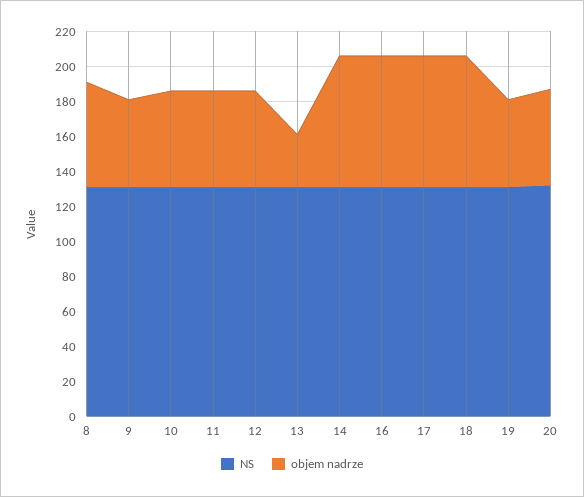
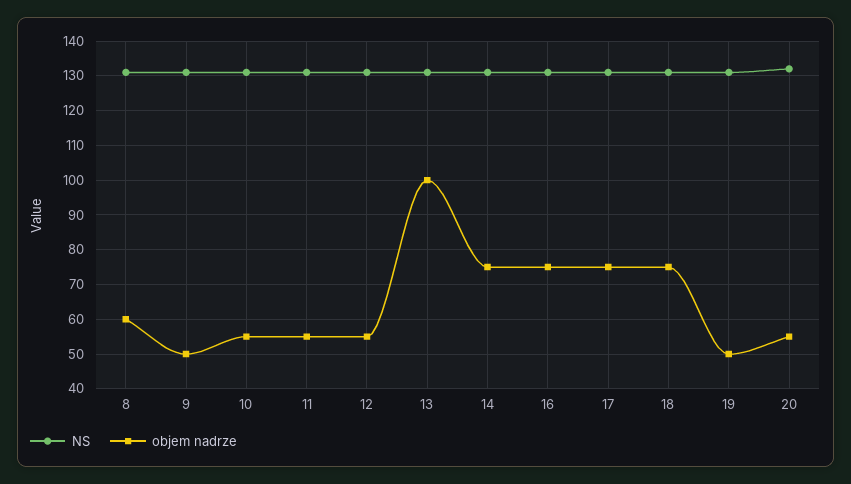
objem nadrze, 13: 30 -> 100

